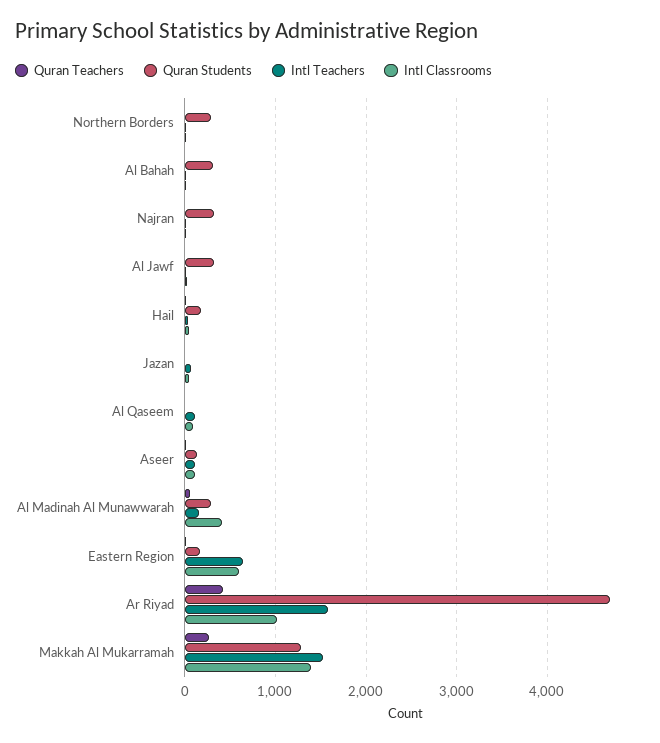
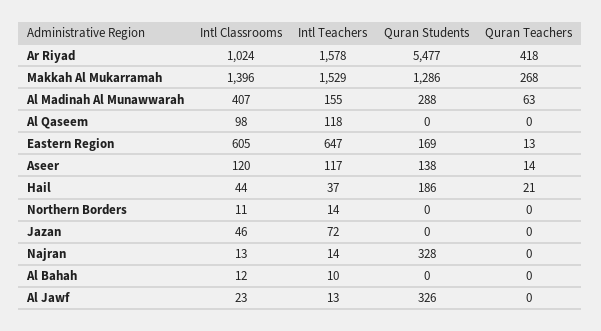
Quran Students, Northern Borders: 300 -> 0
Quran Students, Al Bahah: 300 -> 0
Quran Students, Ar Riyad: 4700 -> 5477

